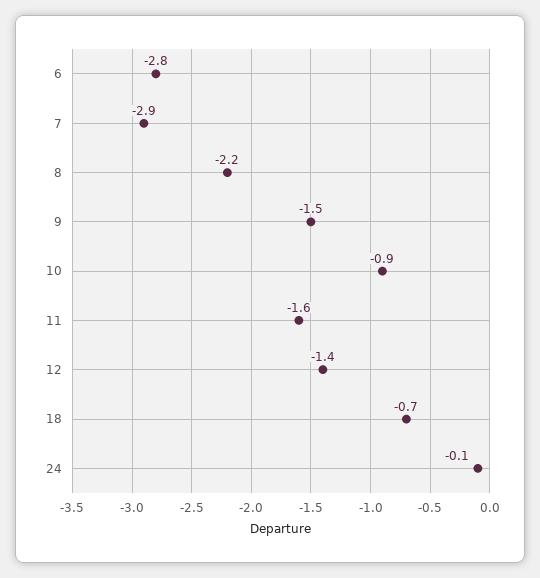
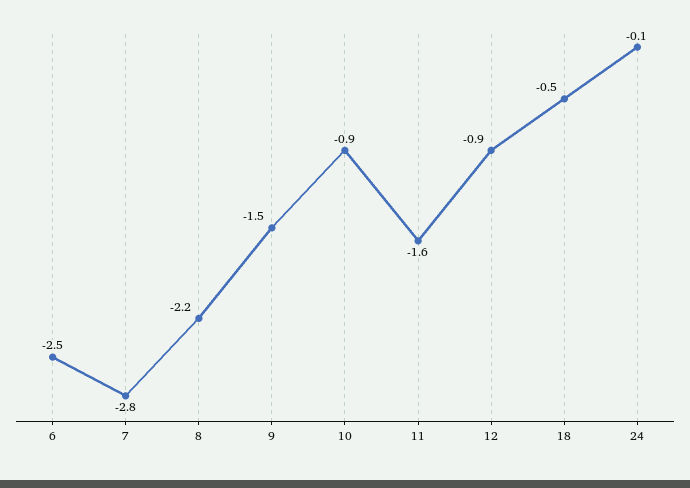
6: -2.8 -> -2.5
7: -2.9 -> -2.8
12: -1.4 -> -0.9
18: -0.7 -> -0.5

